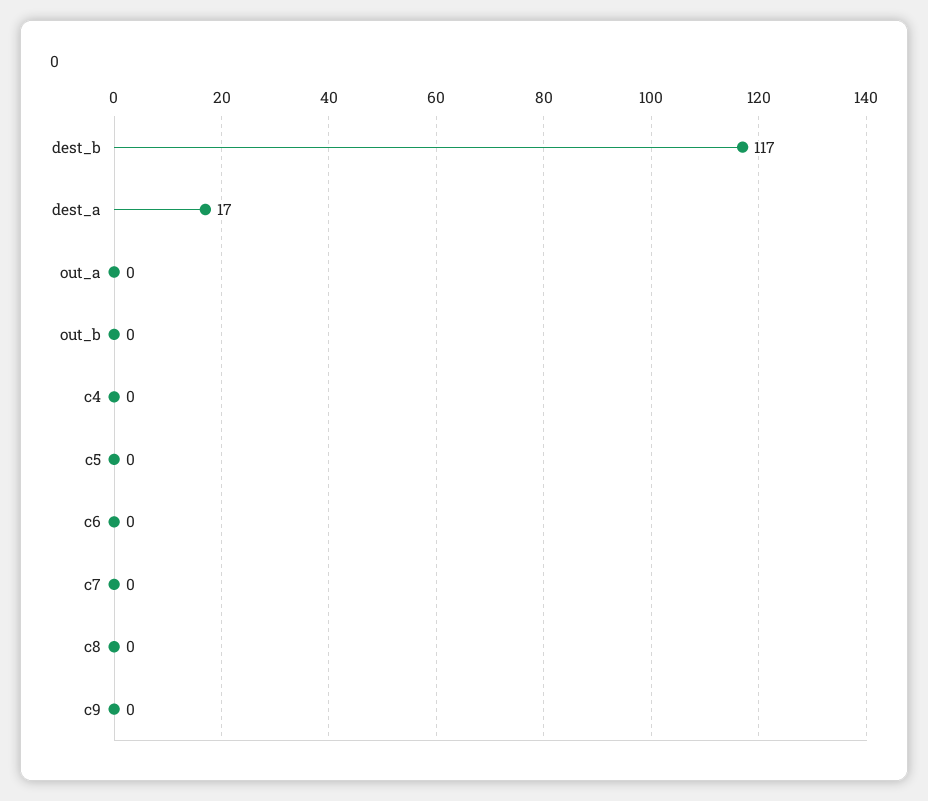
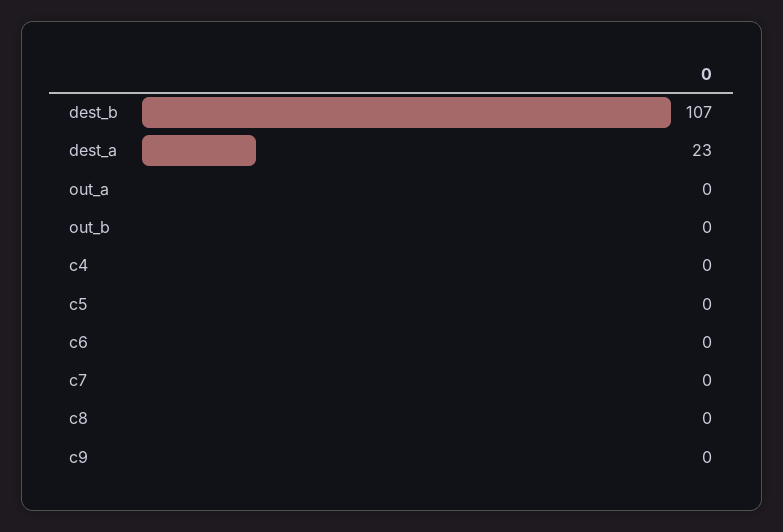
dest_b: 117 -> 107
dest_a: 17 -> 23

